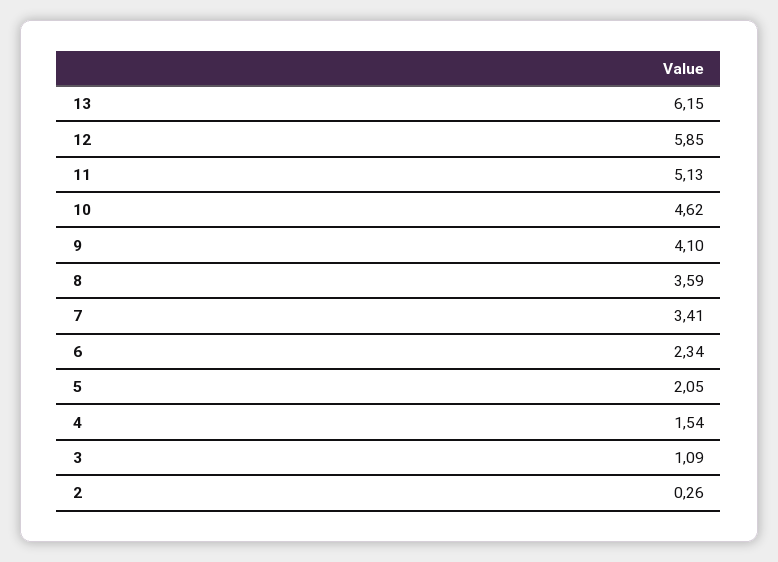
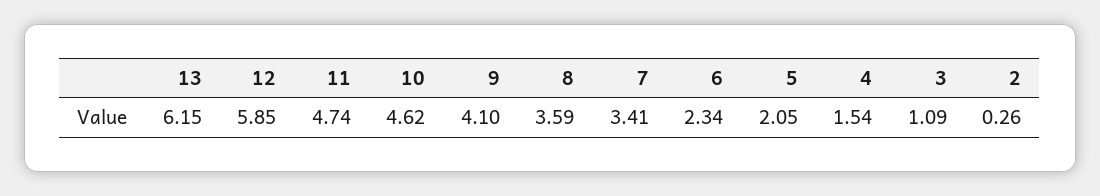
11: 5.13 -> 4.74

